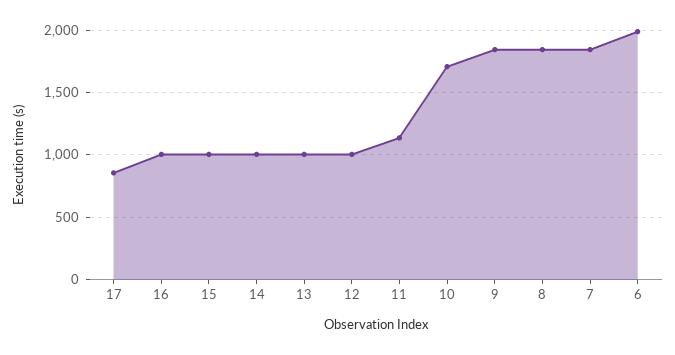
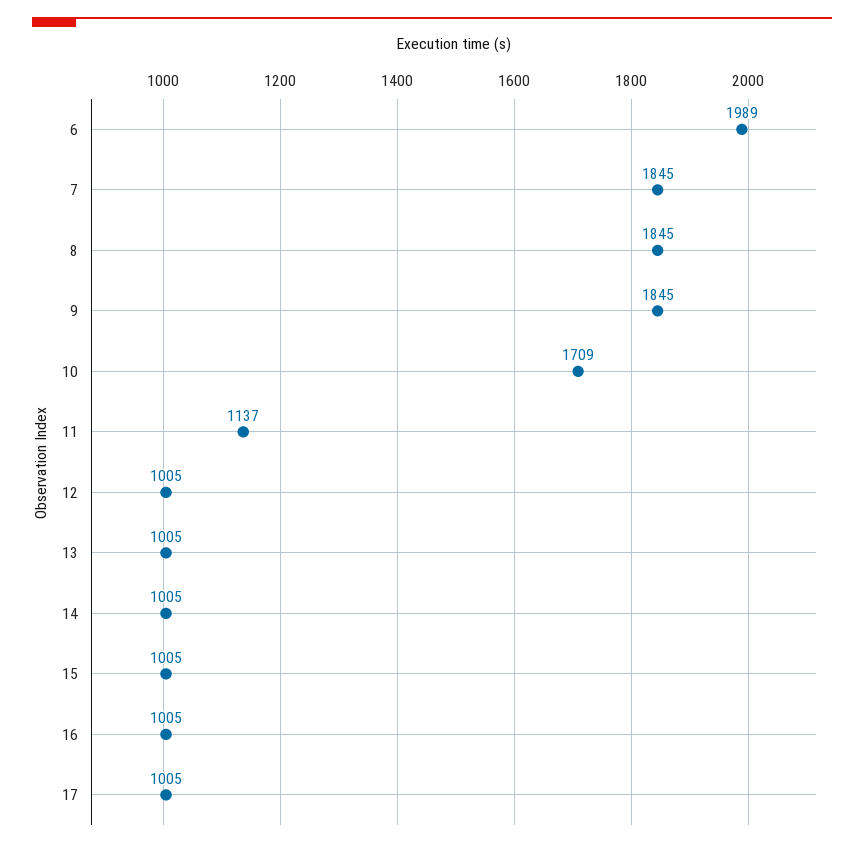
17: 850 -> 1005

